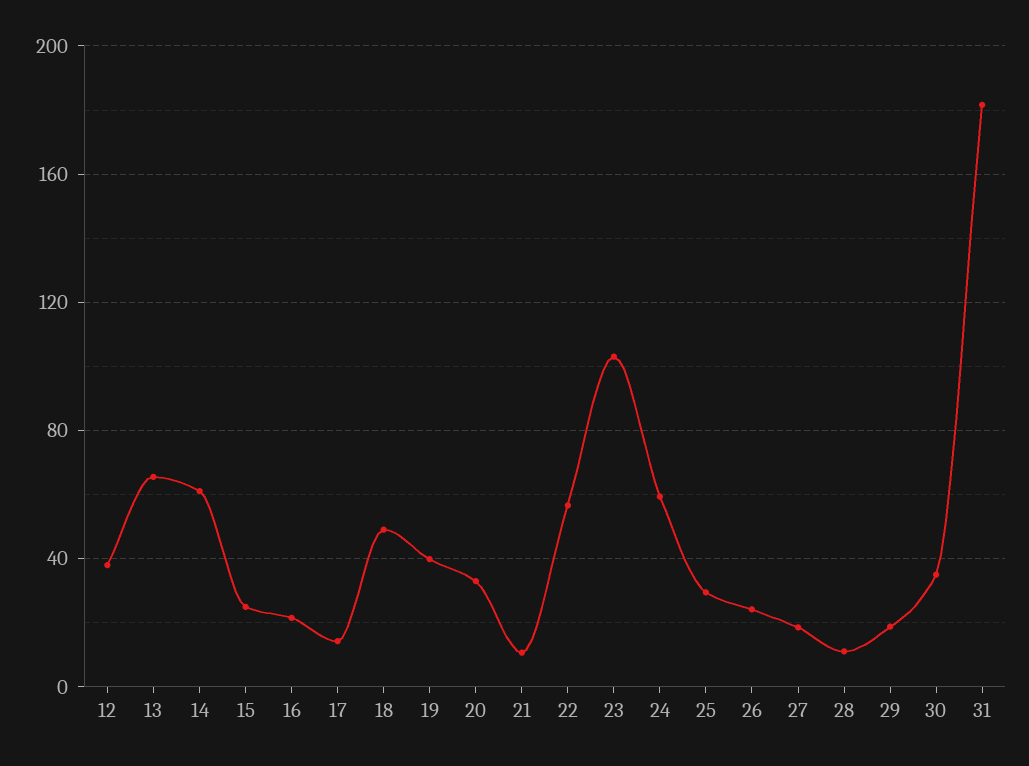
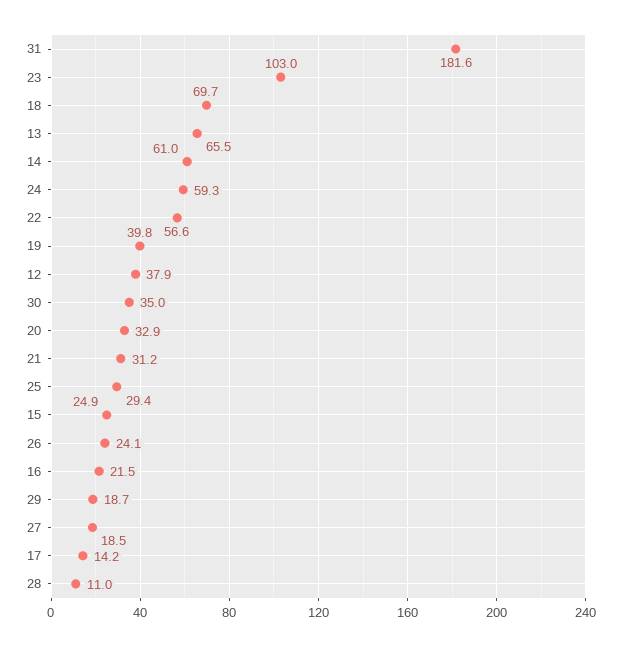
18: 50 -> 69.7
21: 10 -> 31.2

